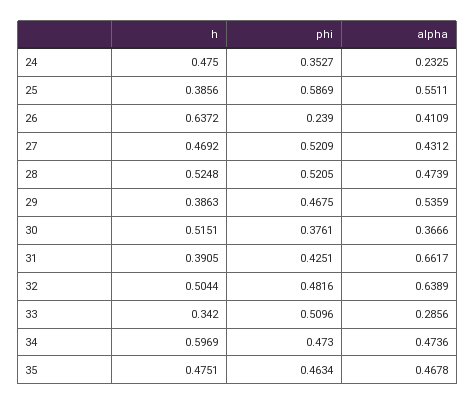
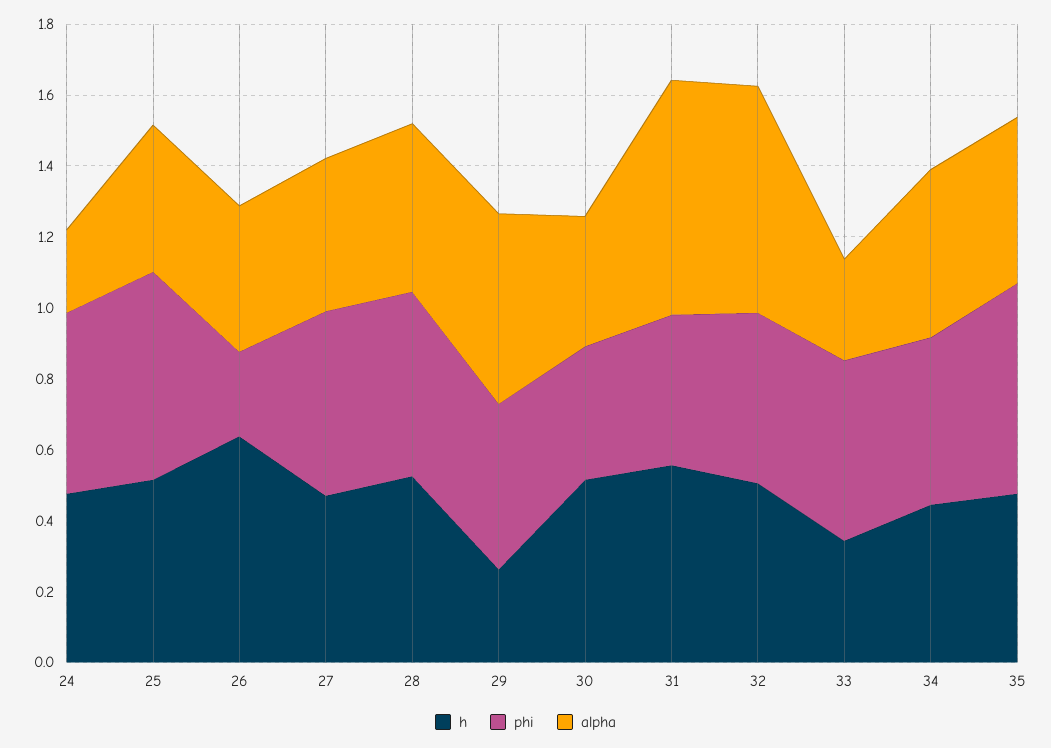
phi, 24: 0.3527 -> 0.5
h, 25: 0.3856 -> 0.5
alpha, 25: 0.5511 -> 0.4
h, 29: 0.3863 -> 0.25
h, 31: 0.3905 -> 0.55
h, 34: 0.5969 -> 0.45
phi, 35: 0.4634 -> 0.6

